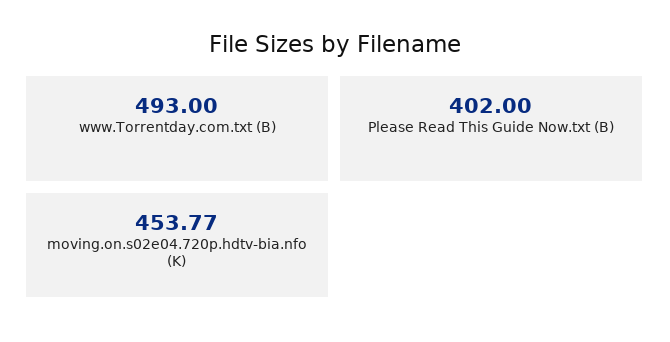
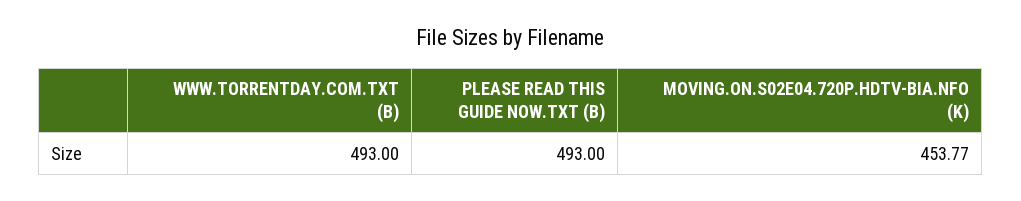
Please Read This Guide Now.txt (B): 402 -> 493

